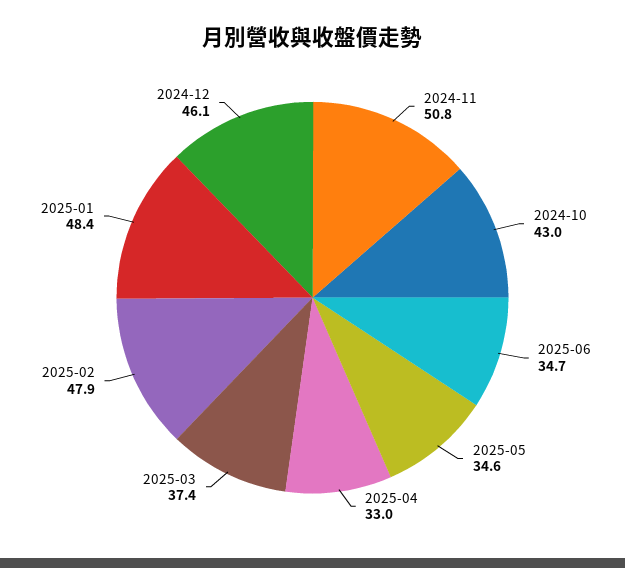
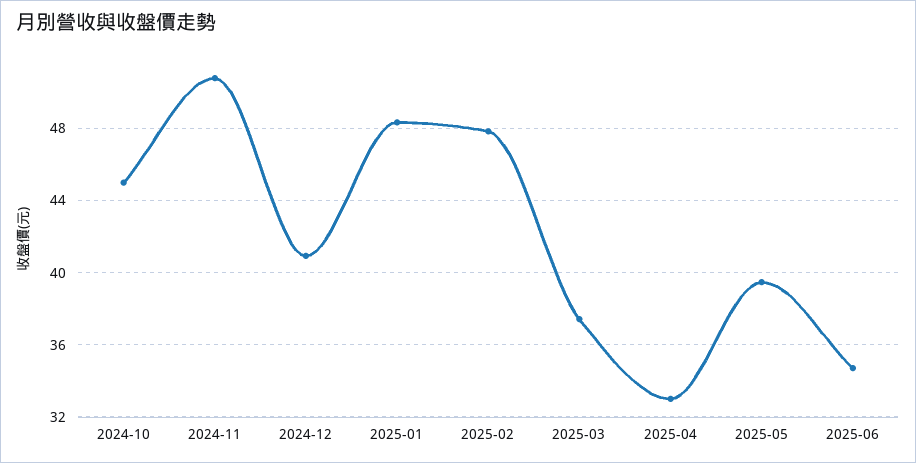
2024-10: 43 -> 45
2025-05: 34.6 -> 39.5
2024-12: 46.1 -> 41

